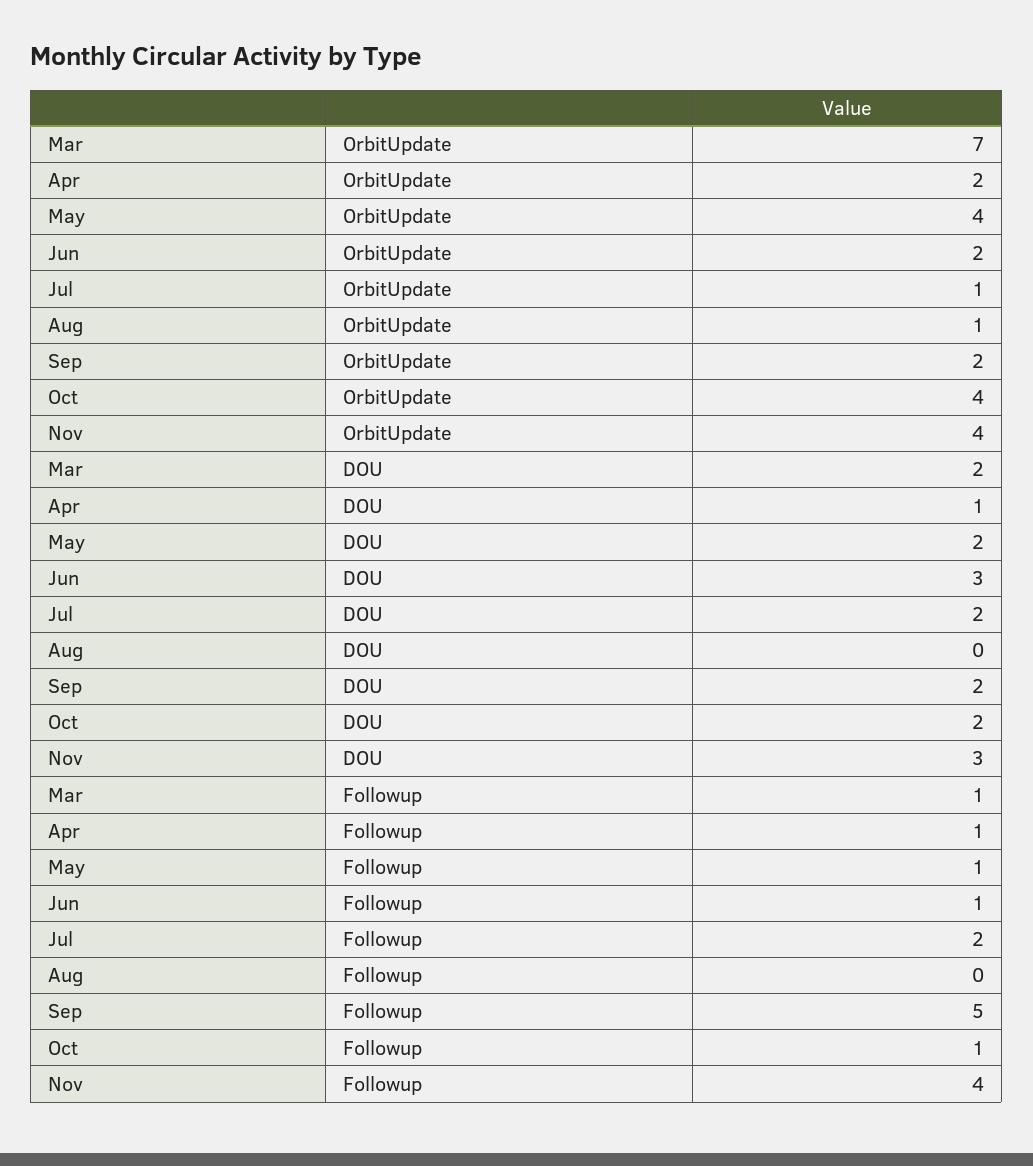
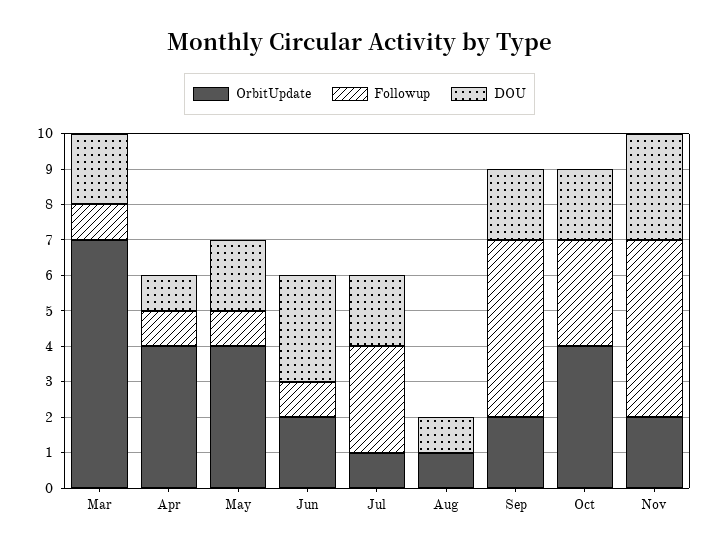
OrbitUpdate, Apr: 2 -> 4
OrbitUpdate, Nov: 4 -> 2
DOU, Aug: 0 -> 1
Followup, Jul: 2 -> 3
Followup, Oct: 1 -> 3
Followup, Nov: 4 -> 5

